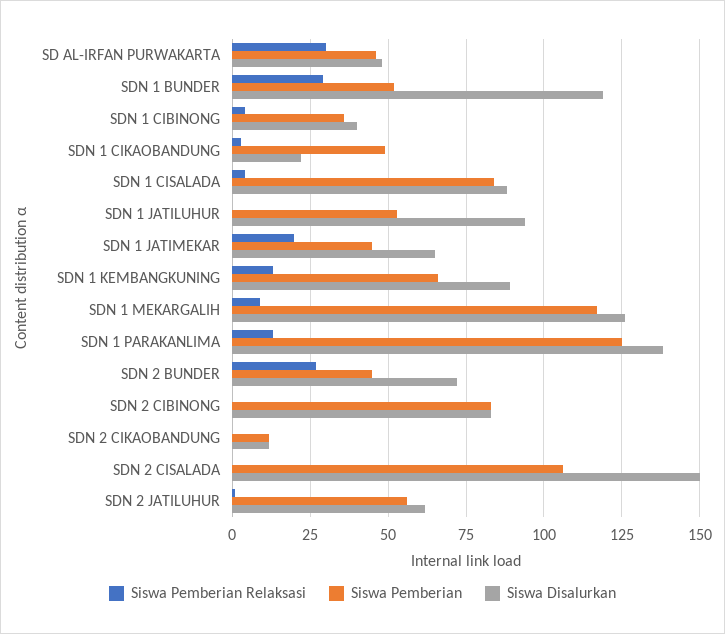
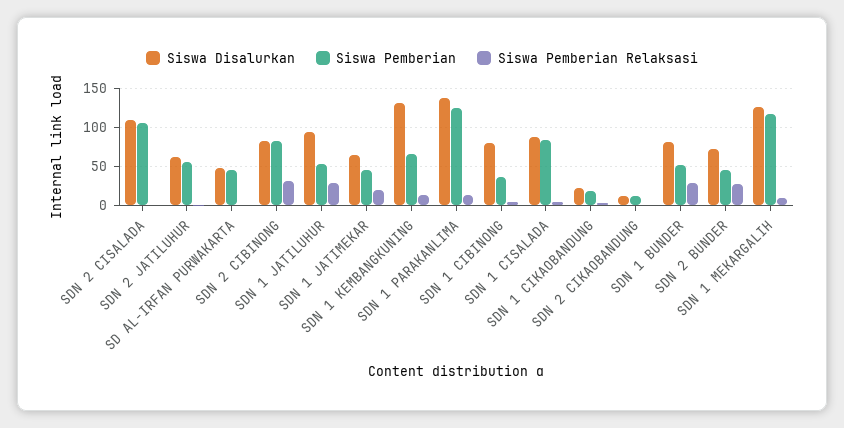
Siswa Pemberian Relaksasi, SD AL-IRFAN PURWAKARTA: 30 -> 0
Siswa Disalurkan, SDN 1 BUNDER: 120 -> 80
Siswa Disalurkan, SDN 1 CIBINONG: 40 -> 80
Siswa Pemberian, SDN 1 CIKAOBANDUNG: 50 -> 20
Siswa Pemberian Relaksasi, SDN 1 JATILUHUR: 0 -> 30
Siswa Disalurkan, SDN 1 KEMBANGKUNING: 90 -> 130
Siswa Pemberian Relaksasi, SDN 2 CIBINONG: 0 -> 30
Siswa Disalurkan, SDN 2 CISALADA: 150 -> 110

